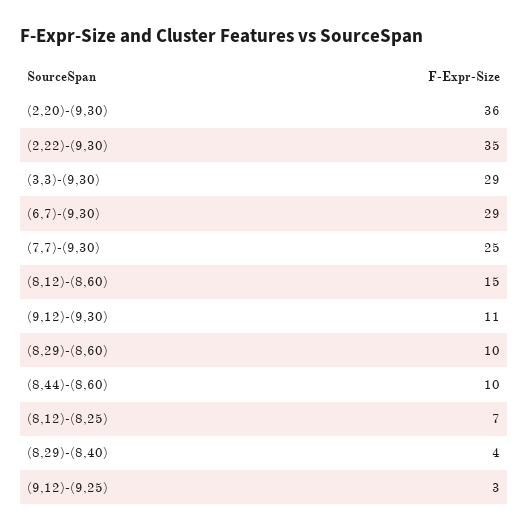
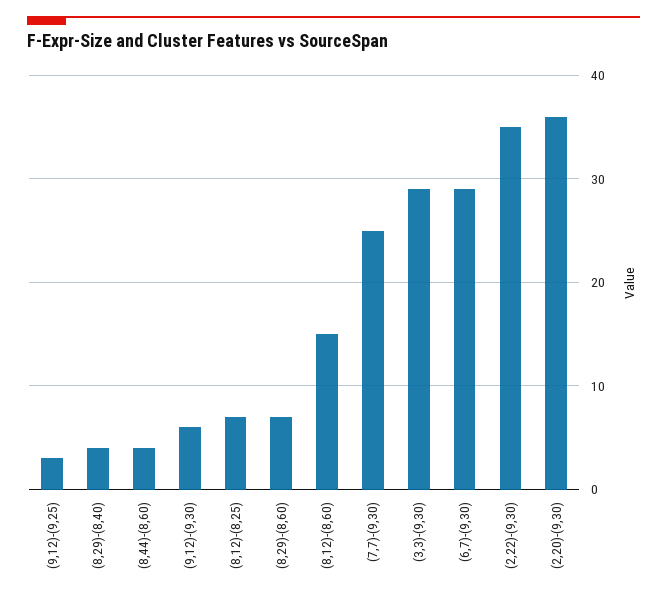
(9,12)-(9,30): 11 -> 6
(8,29)-(8,60): 10 -> 7
(8,44)-(8,60): 10 -> 4

